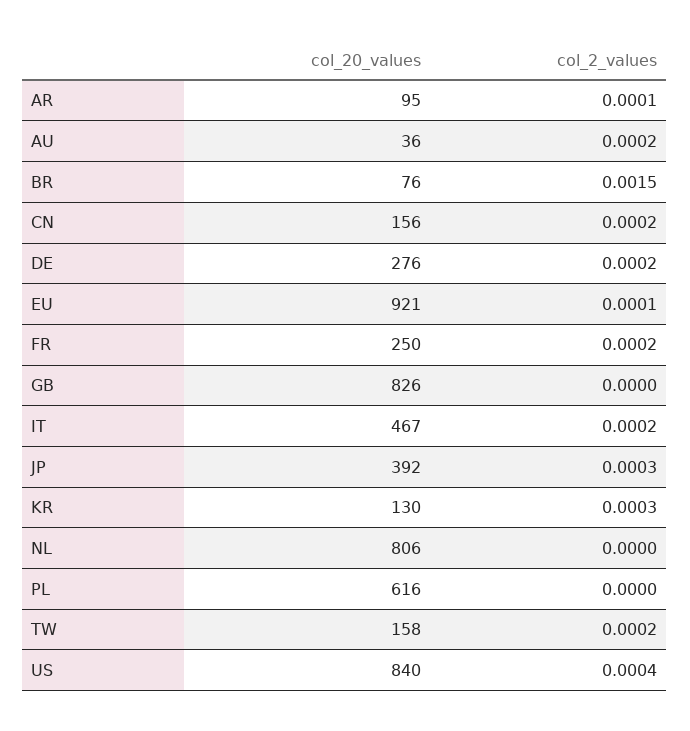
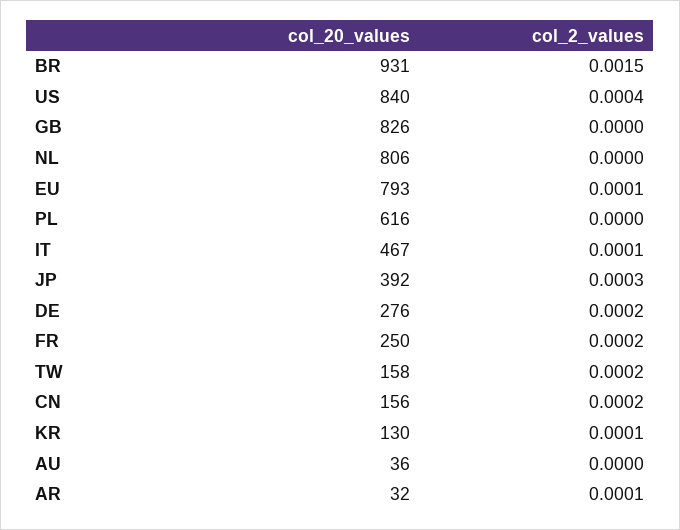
col_20_values, AR: 95 -> 32
col_2_values, AU: 0.0002 -> 0
col_20_values, BR: 76 -> 931
col_20_values, EU: 921 -> 793
col_2_values, IT: 0.0002 -> 0.0001
col_2_values, KR: 0.0003 -> 0.0001

